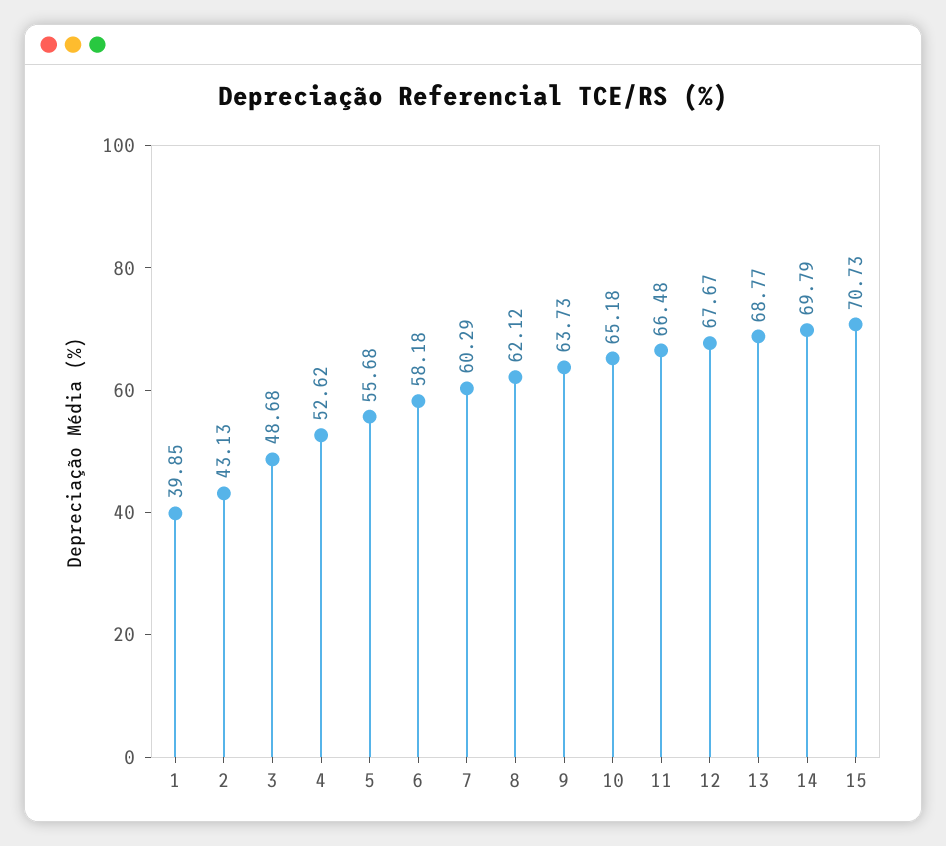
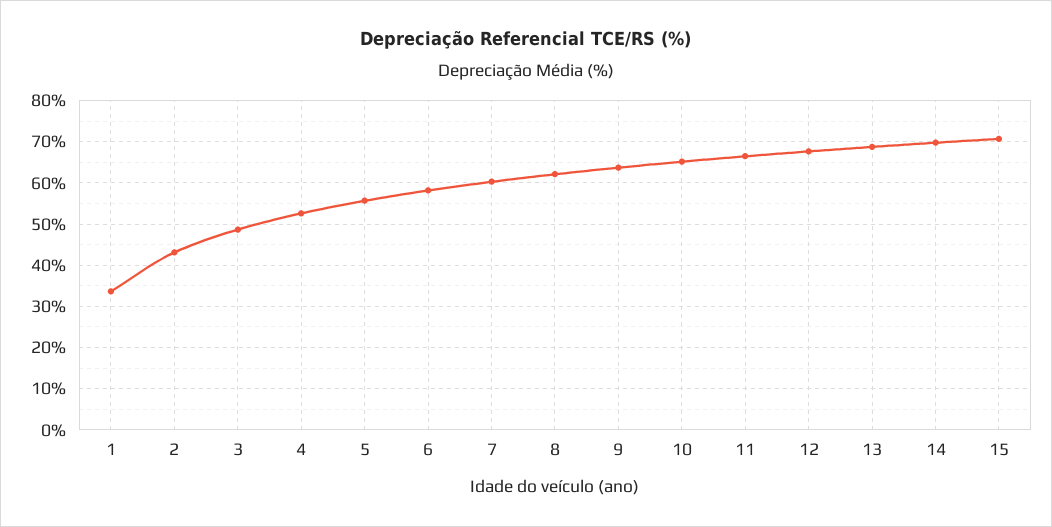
1: 39.85 -> 34

